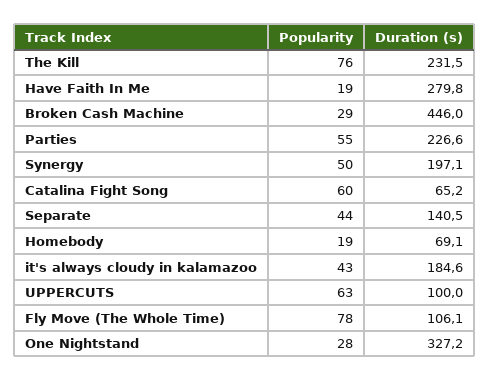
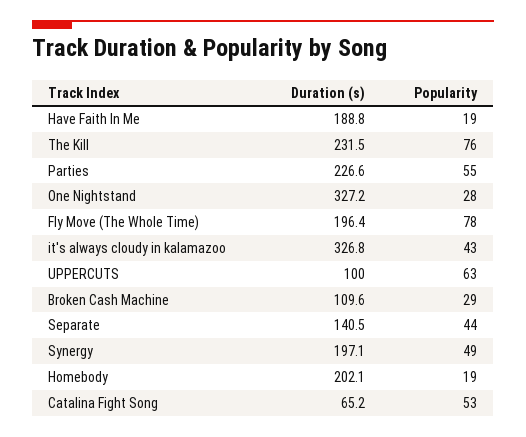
Duration (s), Have Faith In Me: 279.8 -> 188.8
Duration (s), Broken Cash Machine: 446 -> 109.6
Popularity, Synergy: 50 -> 49
Popularity, Catalina Fight Song: 60 -> 53
Duration (s), Homebody: 69.1 -> 202.1
Duration (s), it's always cloudy in kalamazoo: 184.6 -> 326.8
Duration (s), Fly Move (The Whole Time): 106.1 -> 196.4

